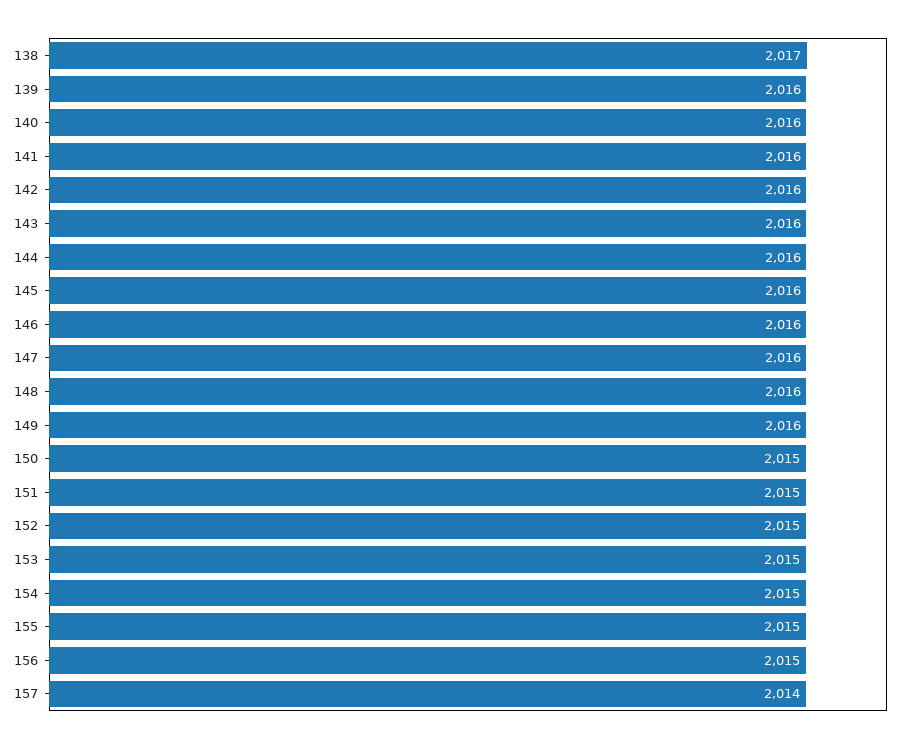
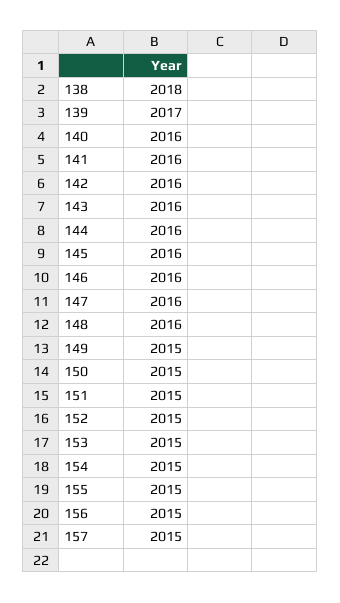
138: 2017 -> 2018
139: 2016 -> 2017
149: 2016 -> 2015
157: 2014 -> 2015

